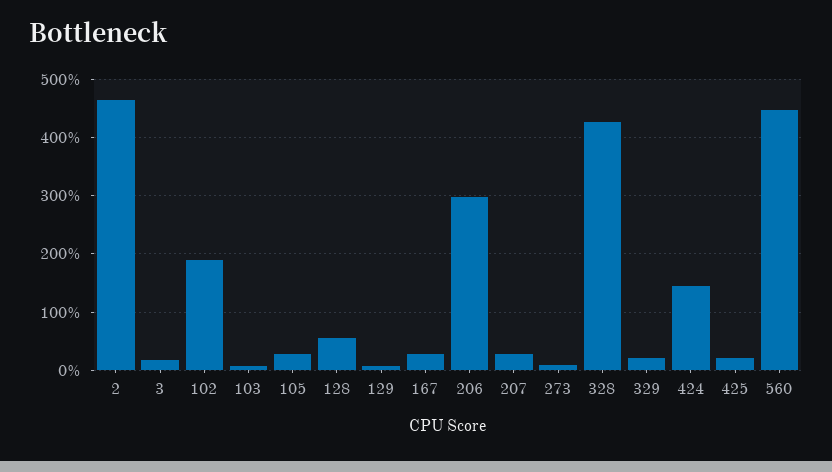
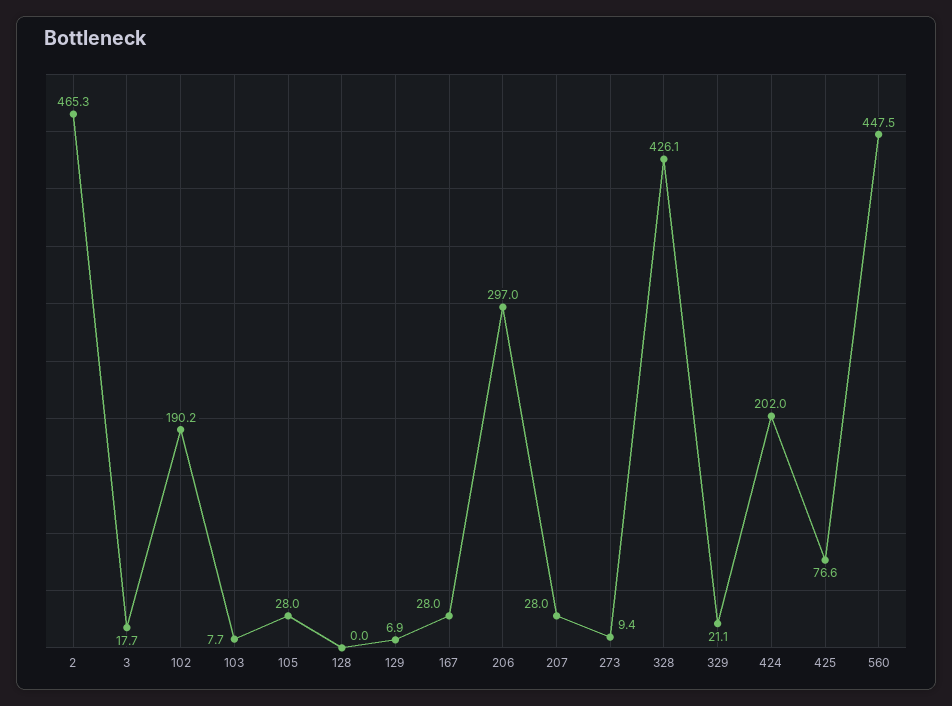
128: 60 -> 0
424: 140 -> 202
425: 20 -> 76.6

